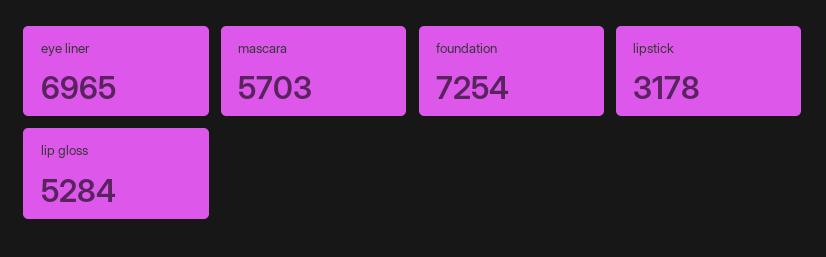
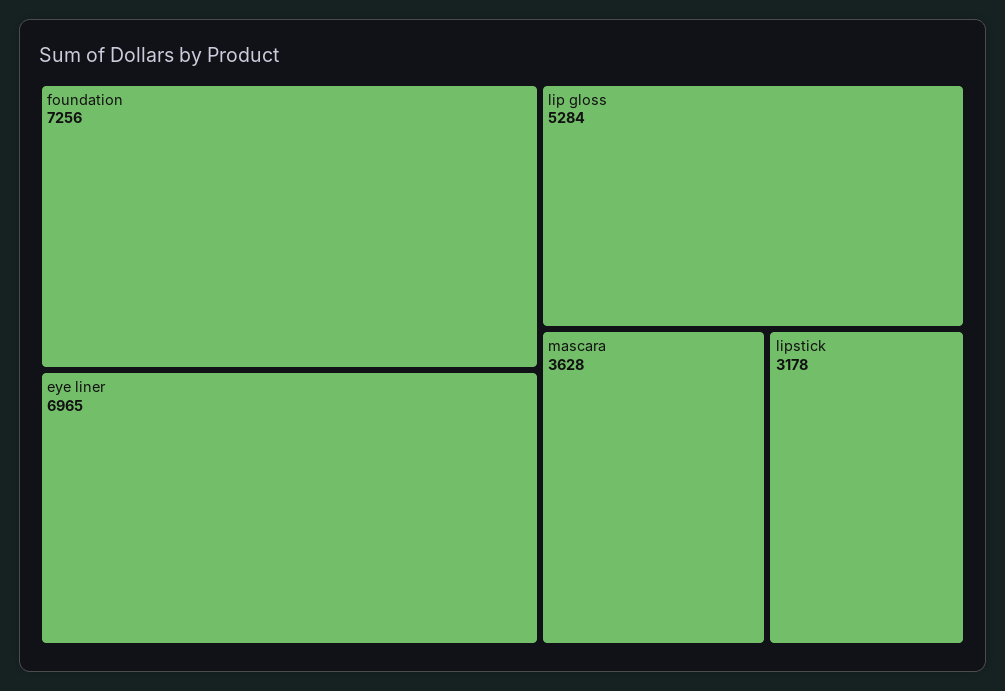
mascara: 5703 -> 3628
foundation: 7254 -> 7256

